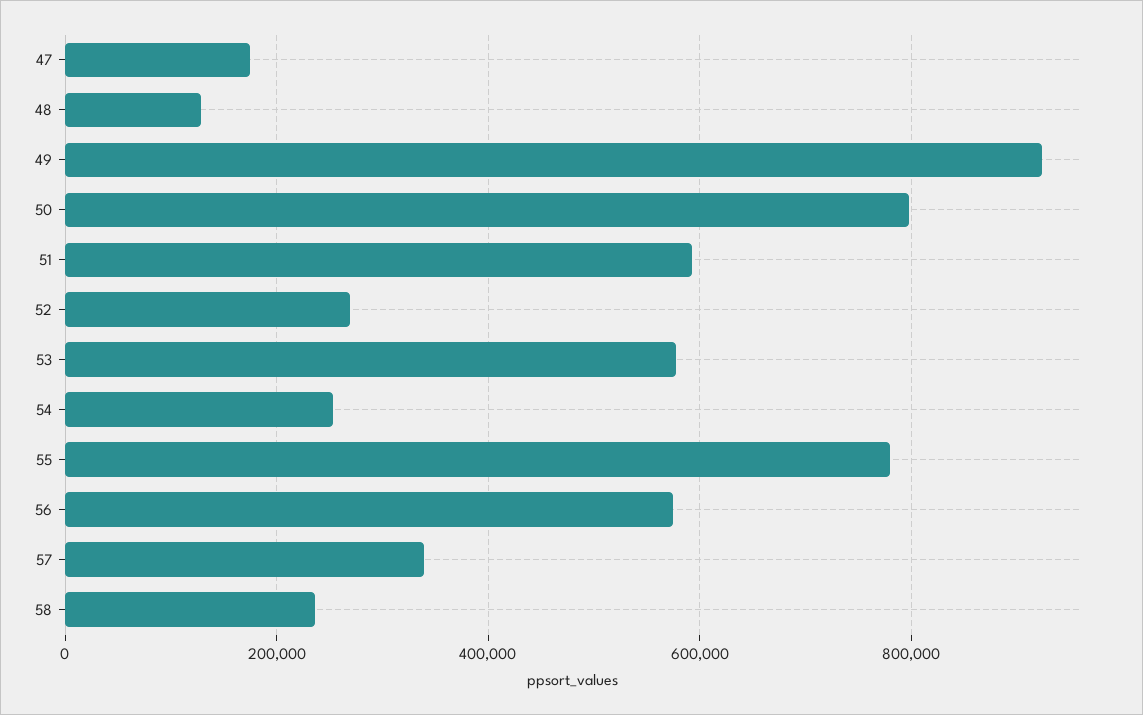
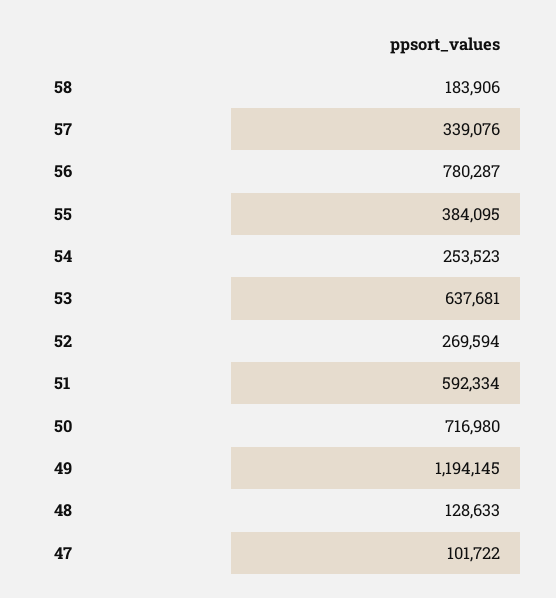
47: 180000 -> 101722
49: 920000 -> 1194145
50: 800000 -> 716980
53: 580000 -> 637681
55: 780000 -> 384095
56: 580000 -> 780287
58: 240000 -> 183906

